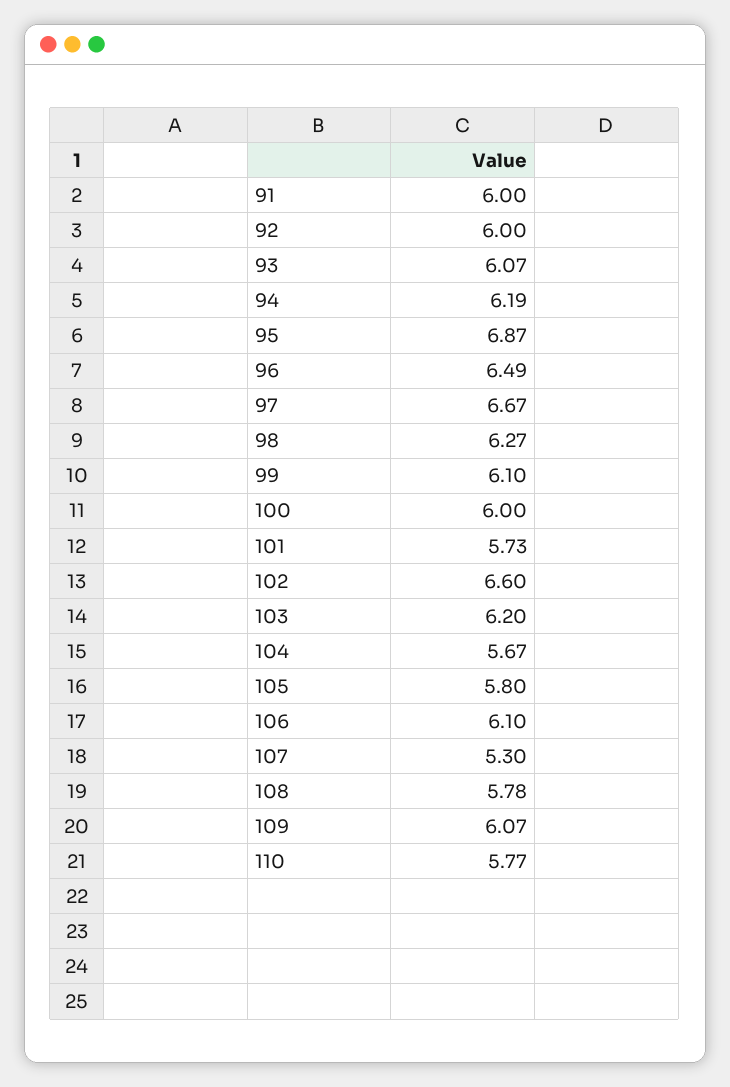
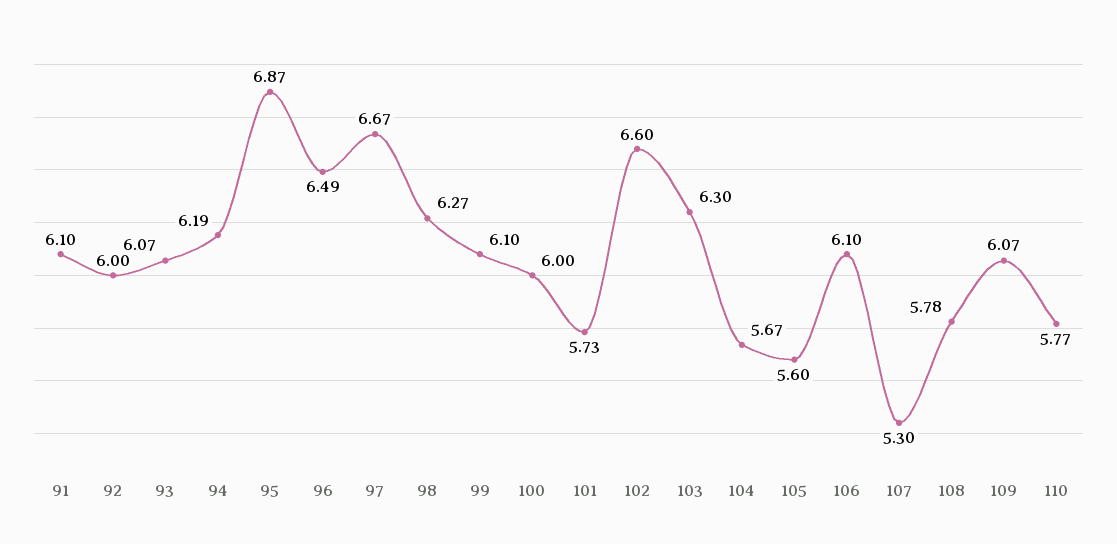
91: 6 -> 6.1
103: 6.2 -> 6.3
105: 5.8 -> 5.6

